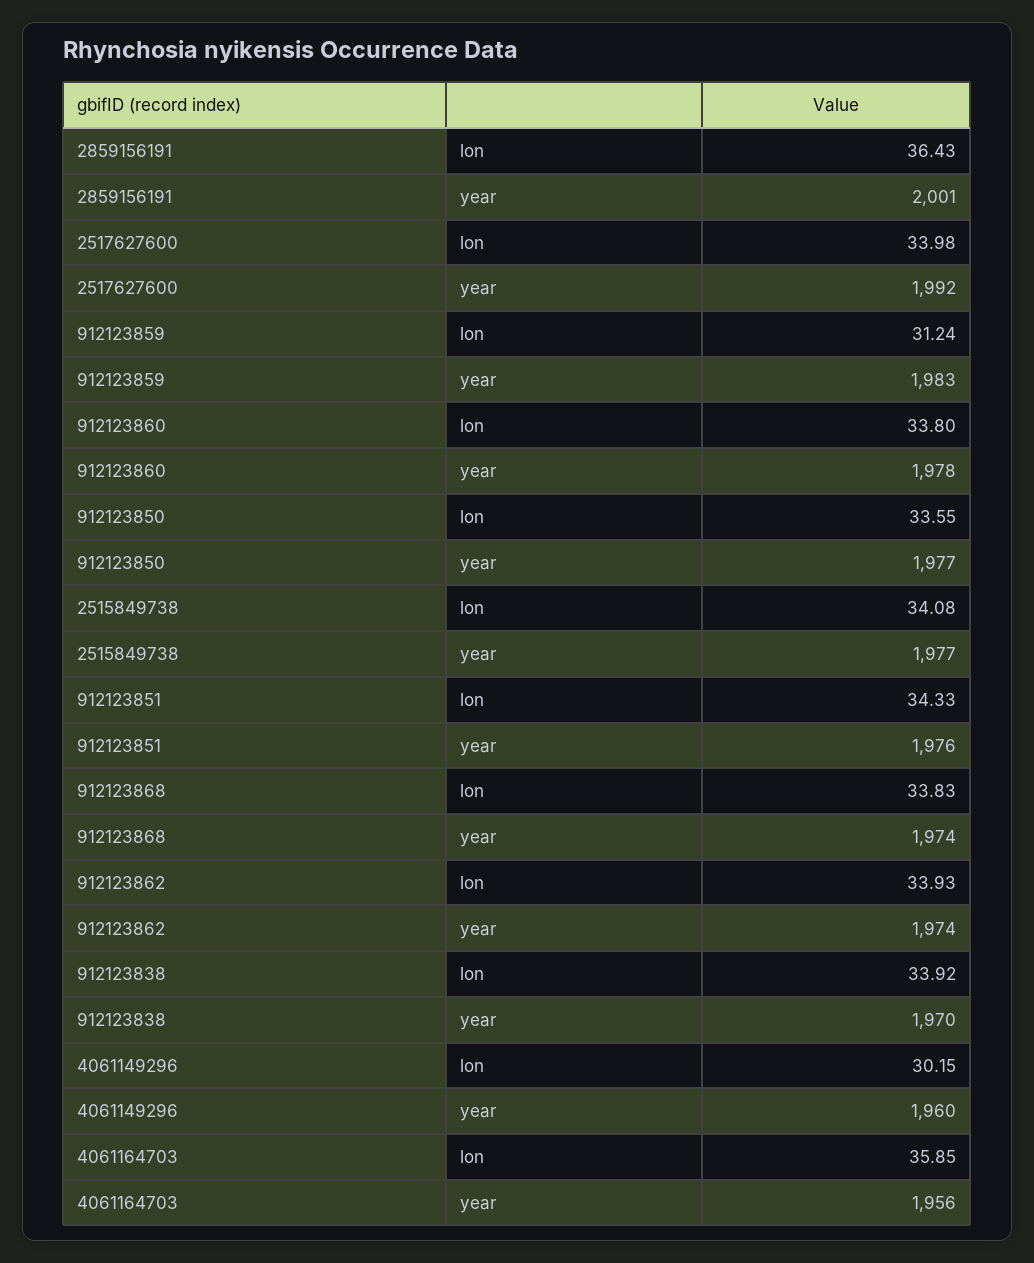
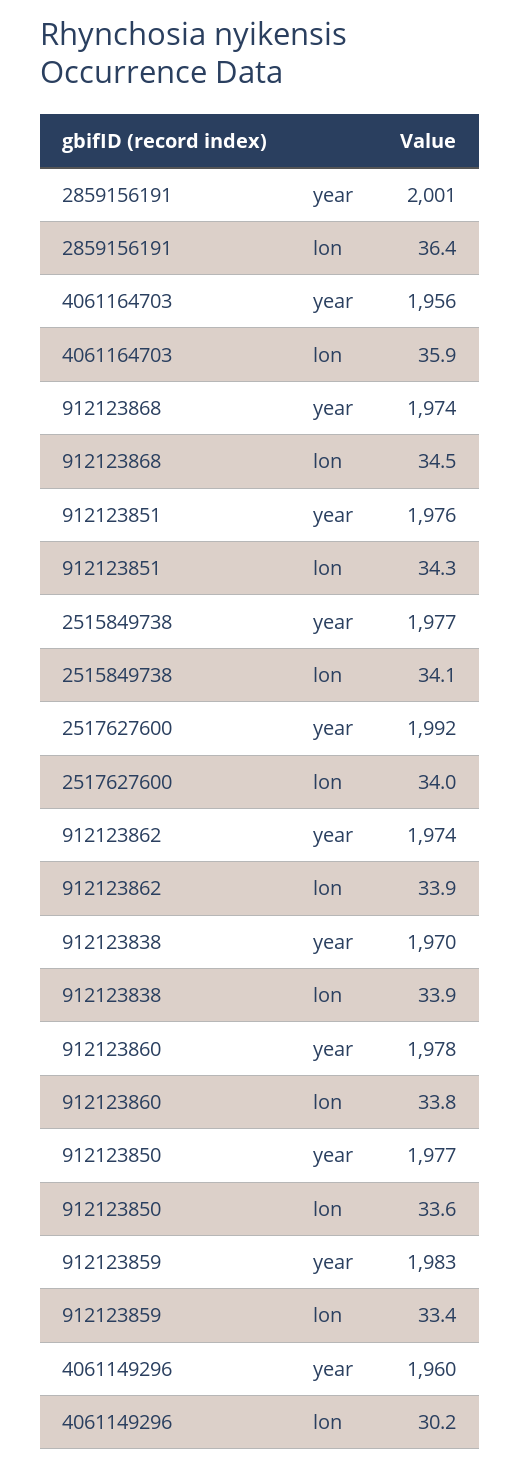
912123859, lon: 31.24 -> 33.4
912123868, lon: 33.83 -> 34.5

